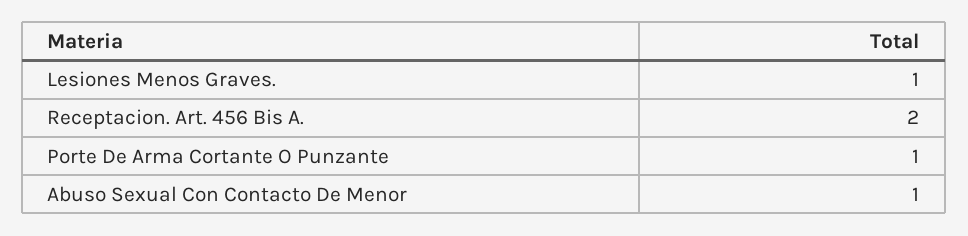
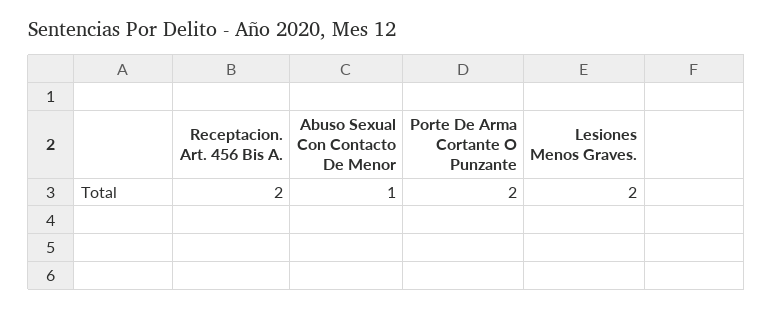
Lesiones Menos Graves.: 1 -> 2
Porte De Arma Cortante O Punzante: 1 -> 2

